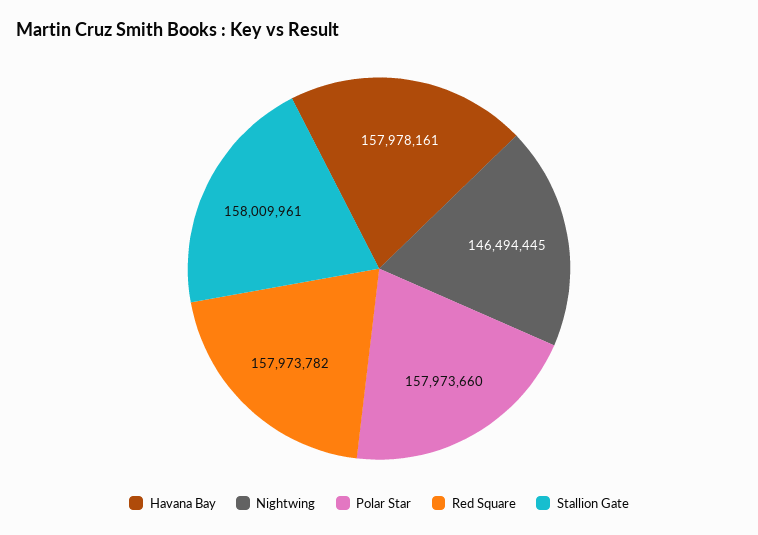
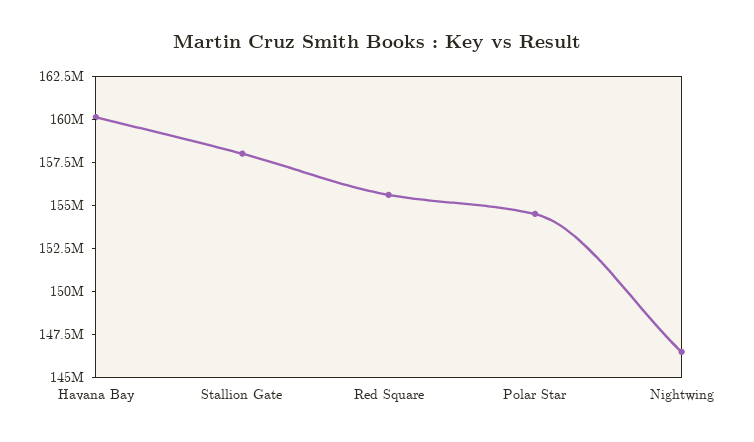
Havana Bay: 157978161 -> 160000000
Polar Star: 157973660 -> 154500000
Red Square: 157973782 -> 155500000

